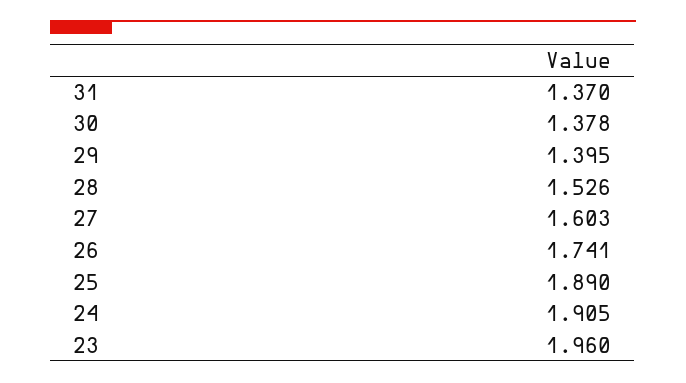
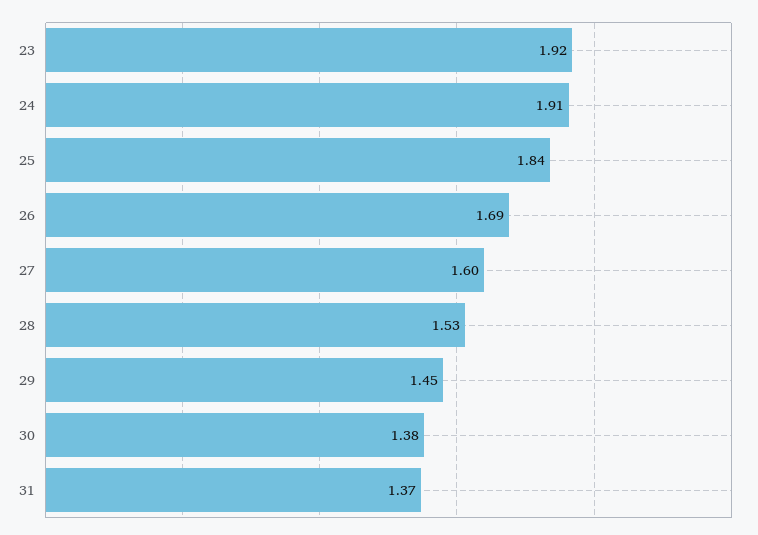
29: 1.395 -> 1.45
26: 1.741 -> 1.69
25: 1.89 -> 1.84
23: 1.96 -> 1.92

